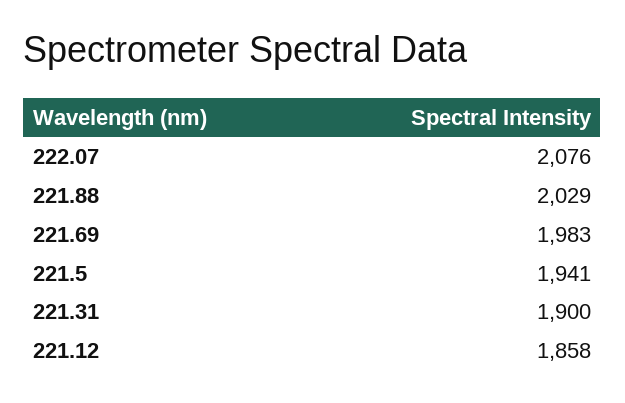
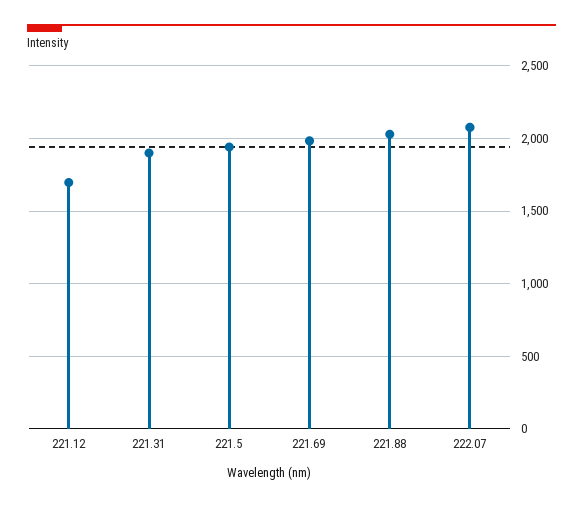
221.12: 1858 -> 1700

